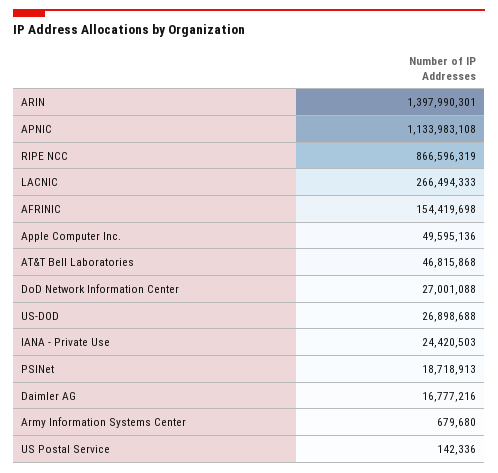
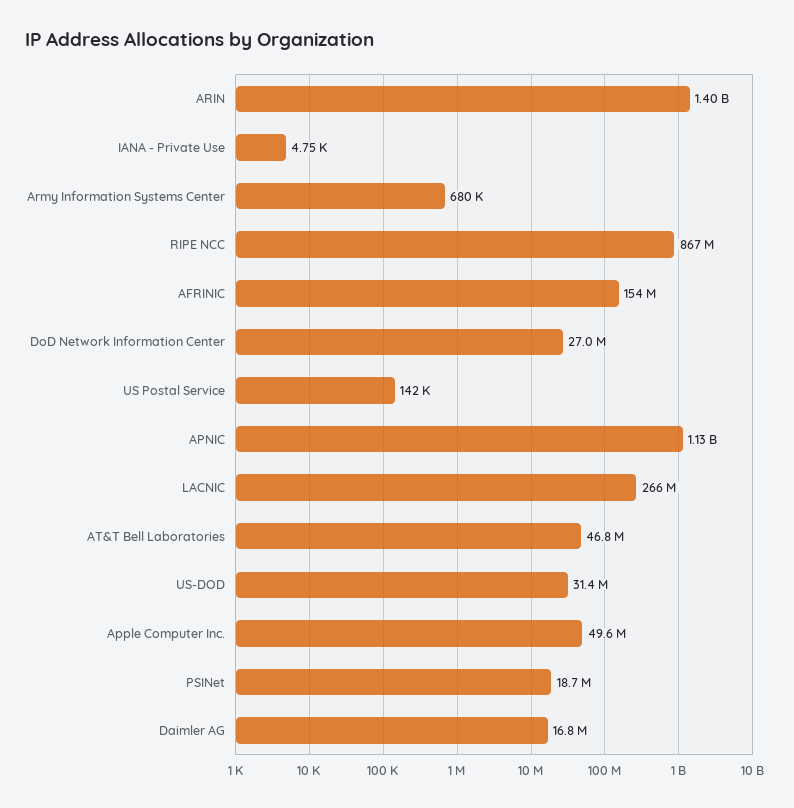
US-DOD: 26898688 -> 31400000
IANA - Private Use: 24420503 -> 4750

